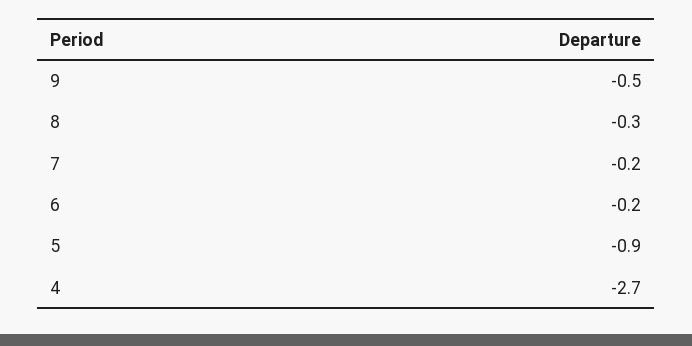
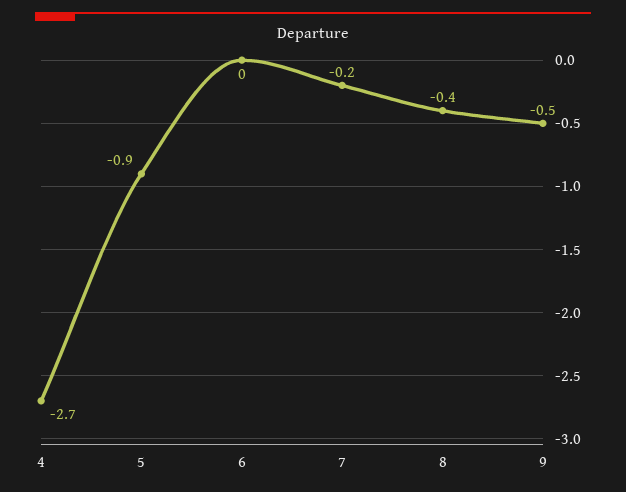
8: -0.3 -> -0.4
6: -0.2 -> 0

